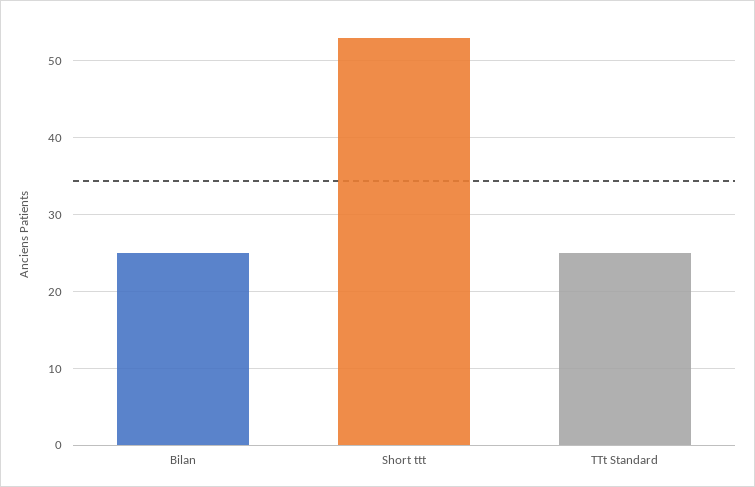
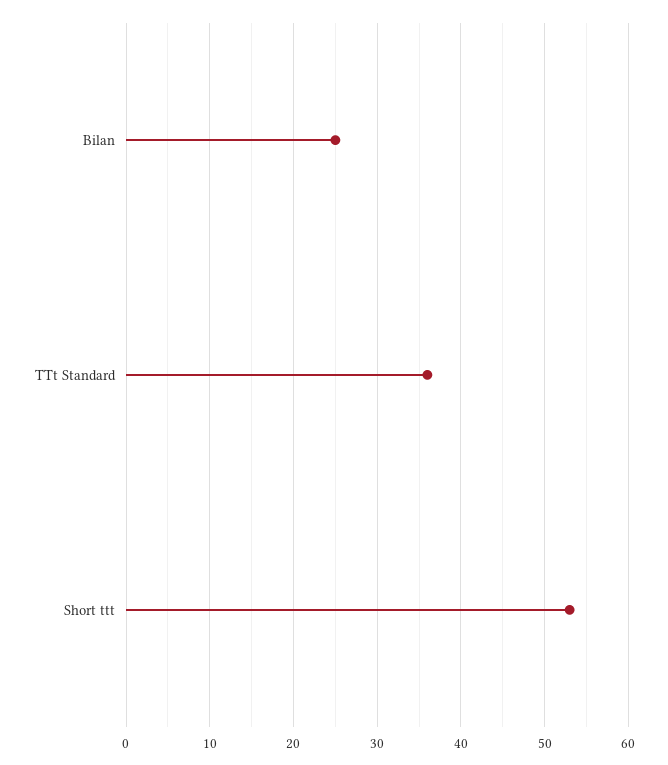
TTt Standard: 25 -> 36

